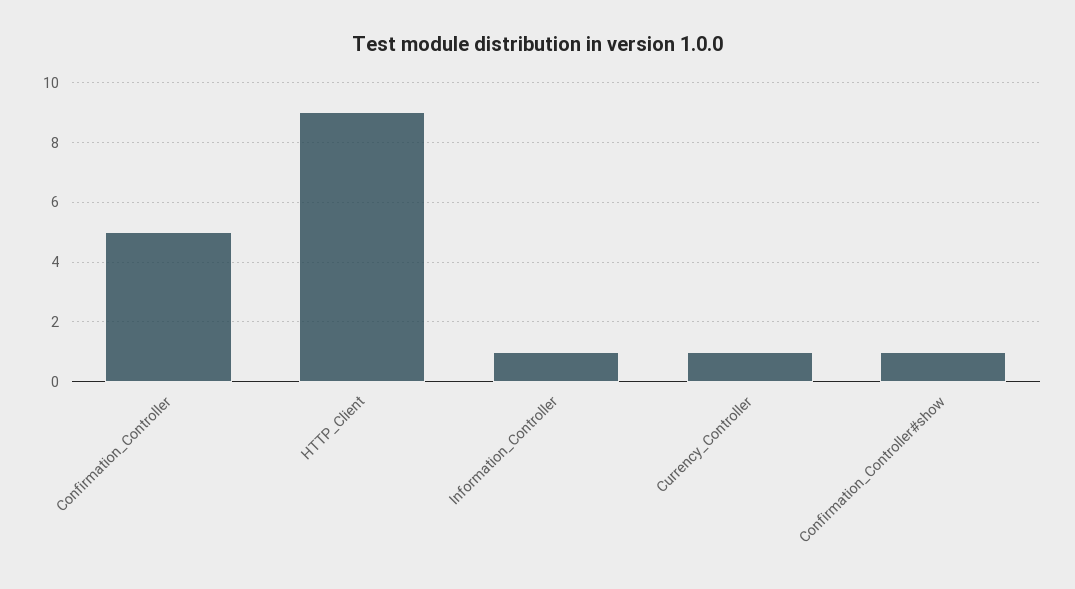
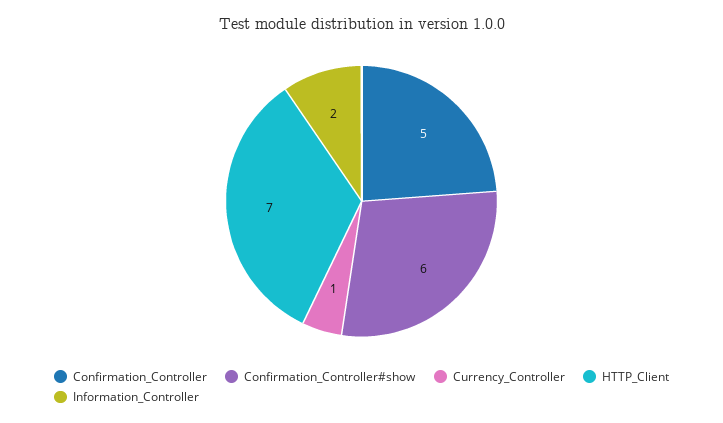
HTTP_Client: 9 -> 7
Information_Controller: 1 -> 2
Confirmation_Controller#show: 1 -> 6

